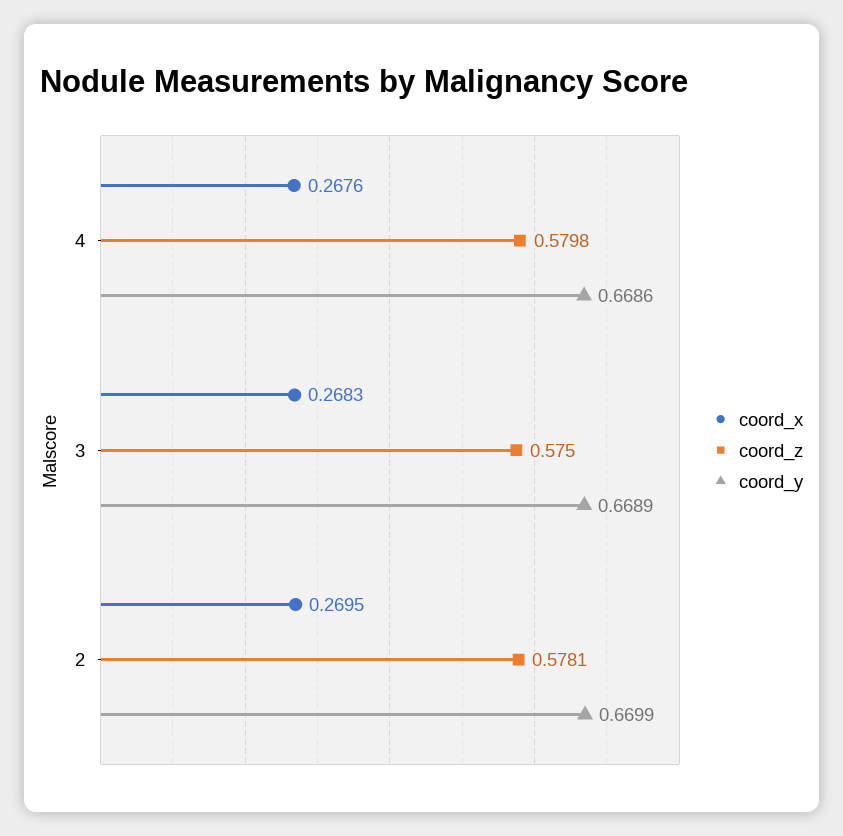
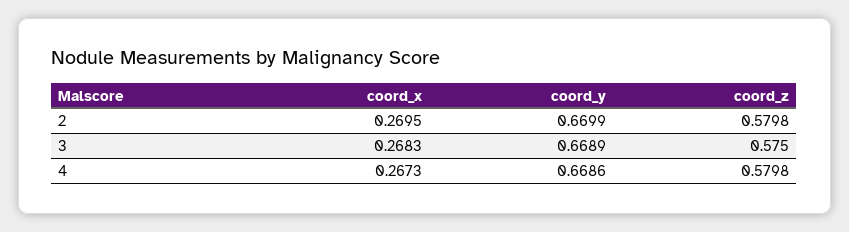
coord_x, 4: 0.2676 -> 0.2673
coord_z, 2: 0.5781 -> 0.5798

